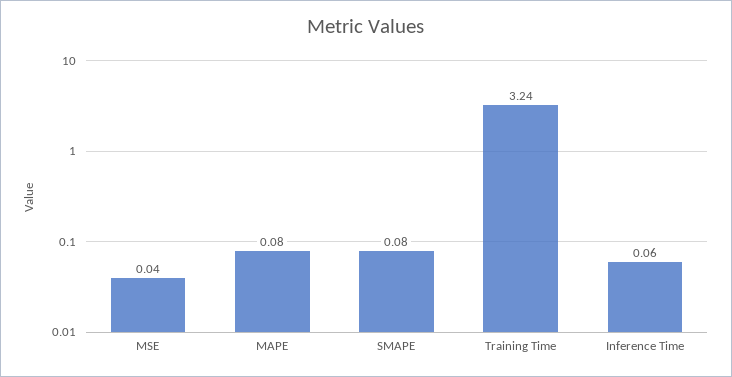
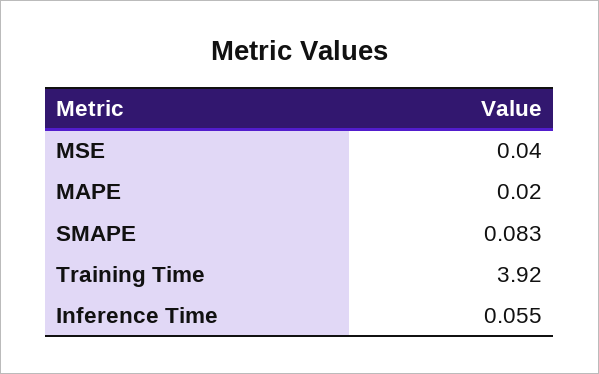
MAPE: 0.08 -> 0.02
Training Time: 3.24 -> 3.92

